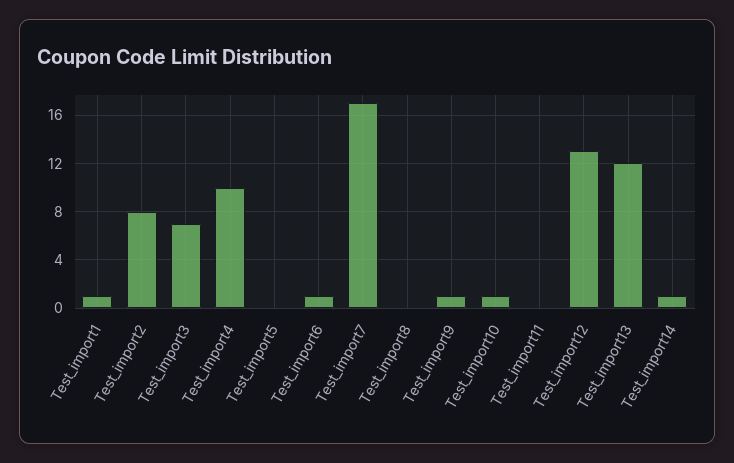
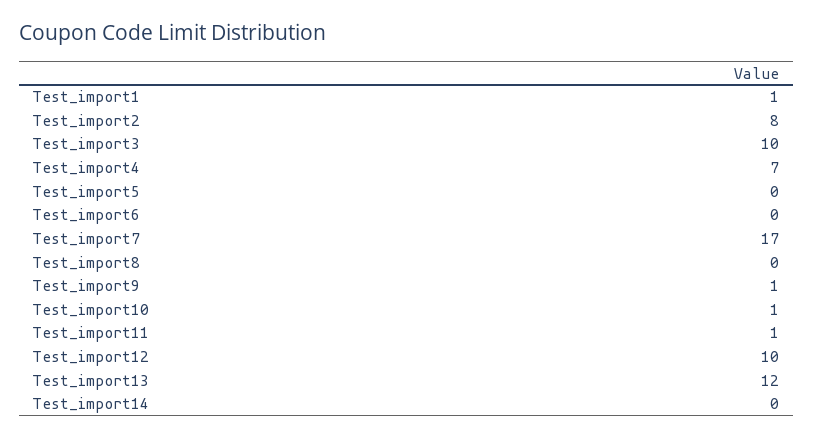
Test_import3: 7 -> 10
Test_import4: 10 -> 7
Test_import6: 1 -> 0
Test_import11: 0 -> 1
Test_import12: 13 -> 10
Test_import14: 1 -> 0

